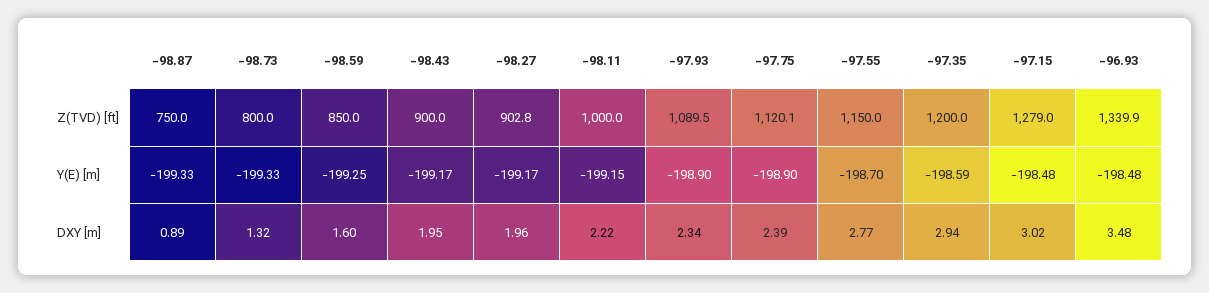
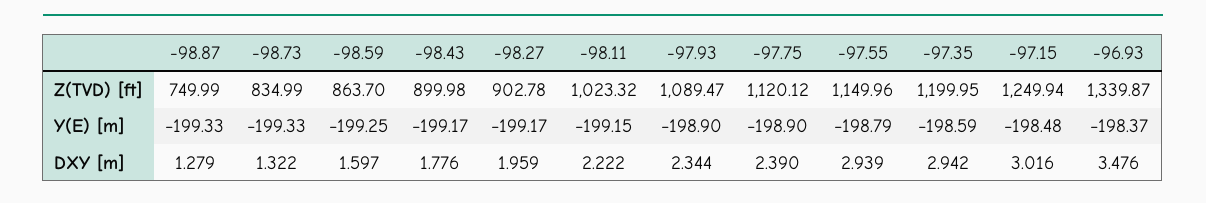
-98.73, Z(TVD) [ft]: 800 -> 834.99
-98.59, Z(TVD) [ft]: 850 -> 863.7
-98.11, Z(TVD) [ft]: 1000 -> 1023.32
-97.15, Z(TVD) [ft]: 1279 -> 1249.94
-97.55, Y(E) [m]: -198.7 -> -198.79
-96.93, Y(E) [m]: -198.48 -> -198.37
-98.87, DXY [m]: 0.89 -> 1.279
-98.43, DXY [m]: 1.95 -> 1.776
-97.55, DXY [m]: 2.77 -> 2.939

